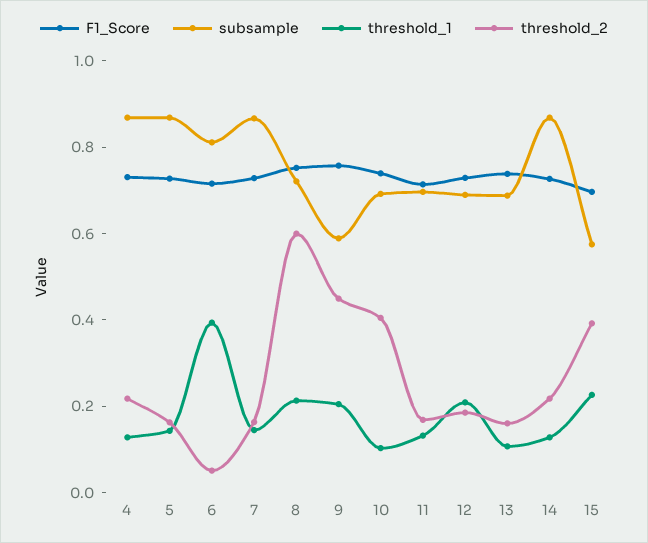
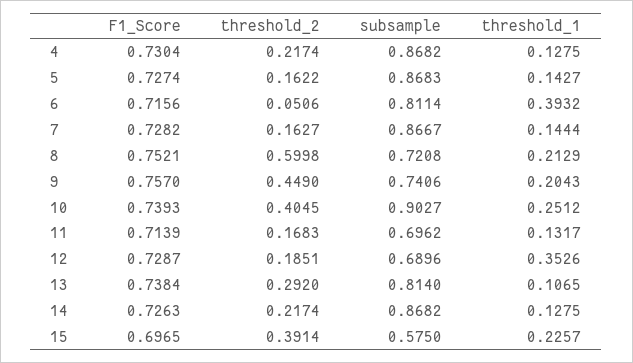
subsample, 9: 0.6 -> 0.7406
subsample, 10: 0.7 -> 0.9027
threshold_1, 10: 0.1 -> 0.2512
threshold_1, 12: 0.2 -> 0.3526
subsample, 13: 0.7 -> 0.814
threshold_2, 13: 0.15 -> 0.292

